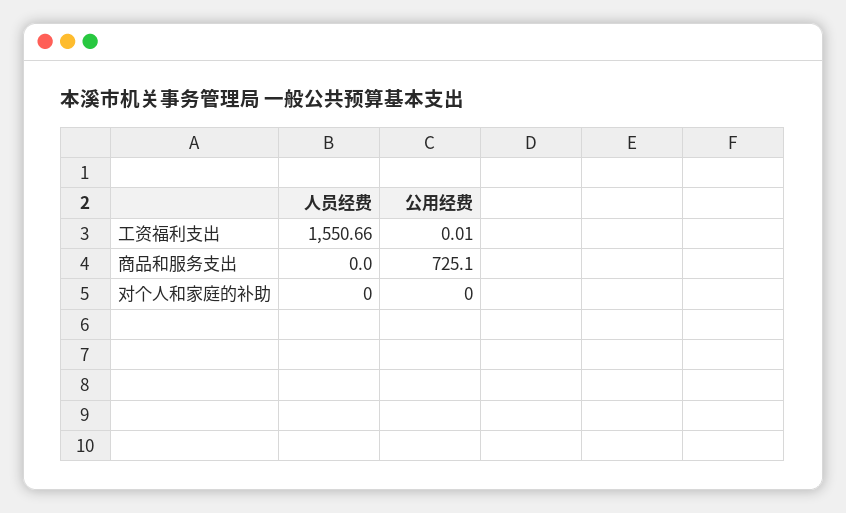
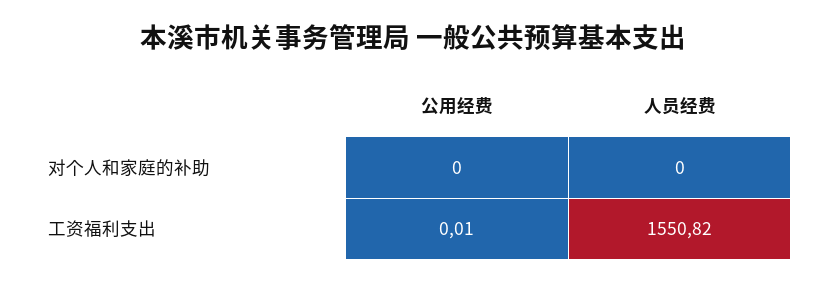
人员经费, 工资福利支出: 1550.66 -> 1550.82
人员经费, 商品和服务支出: 0 -> none
公用经费, 商品和服务支出: 725.1 -> none

